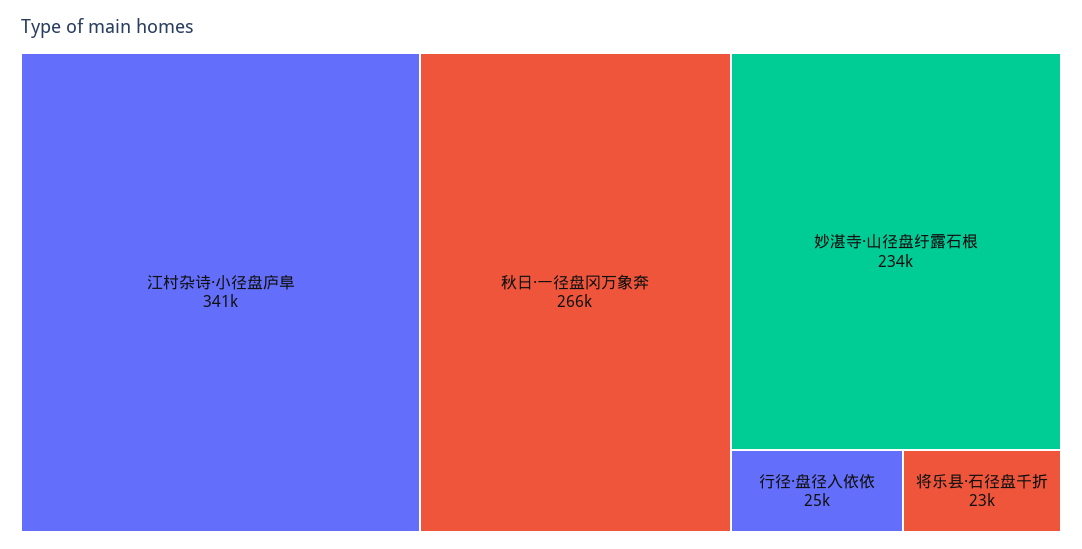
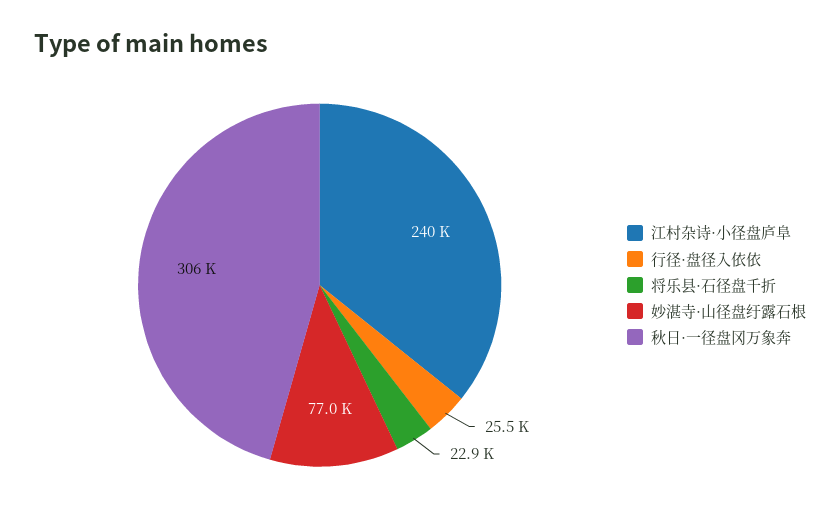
江村杂诗·小径盘庐阜: 341000 -> 240000
秋日·一径盘冈万象奔: 266000 -> 306000
妙湛寺·山径盘纡露石根: 234000 -> 77000

